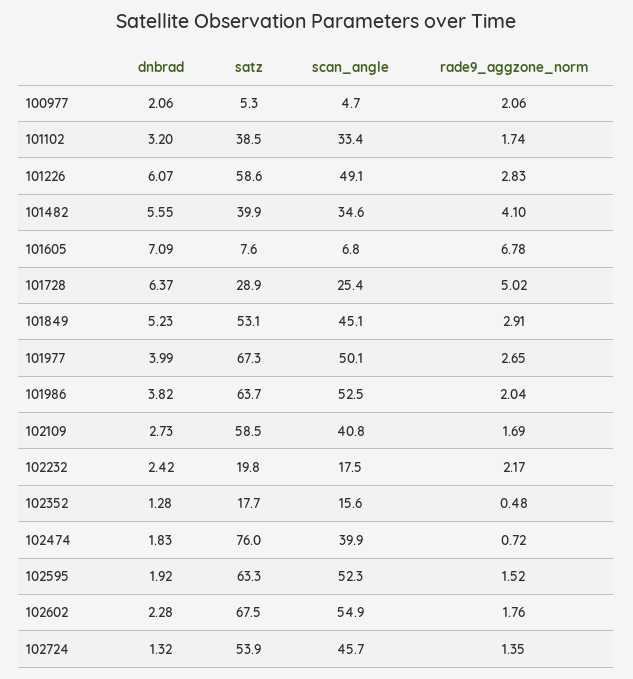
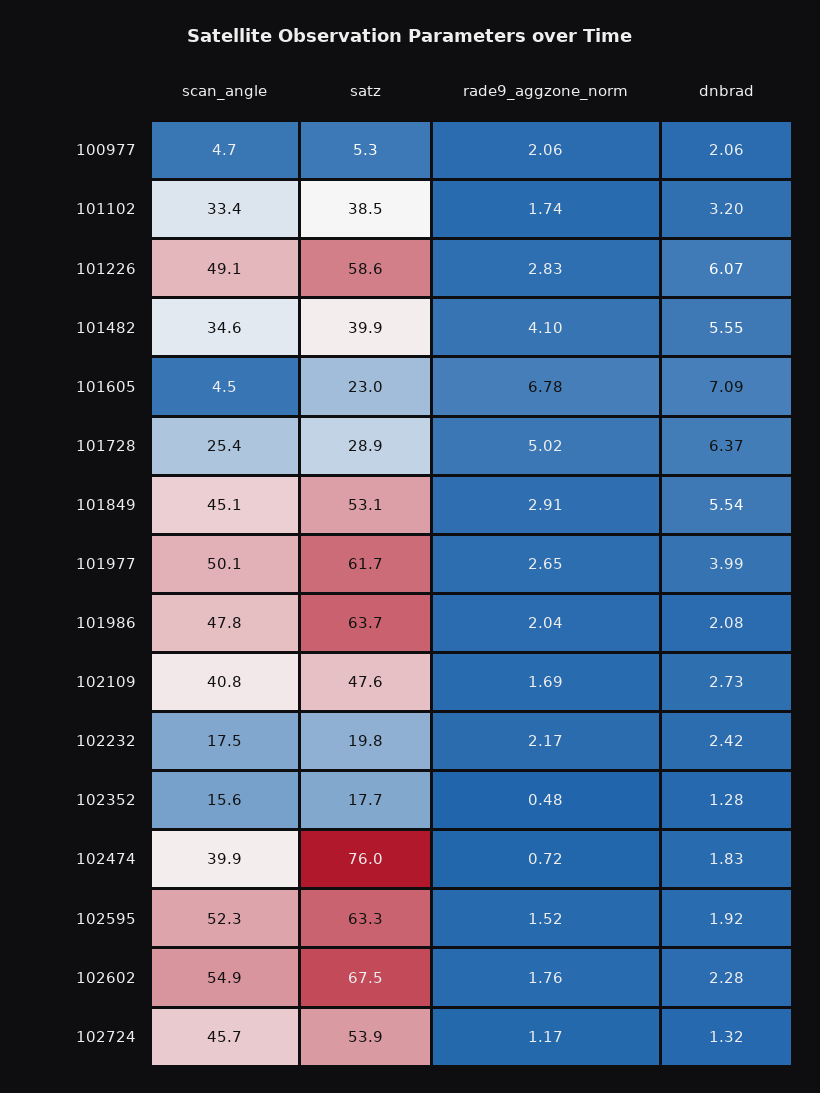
satz, 101605: 7.6 -> 23
scan_angle, 101605: 6.8 -> 4.5
dnbrad, 101849: 5.23 -> 5.54
satz, 101977: 67.3 -> 61.7
dnbrad, 101986: 3.82 -> 2.08
scan_angle, 101986: 52.5 -> 47.8
satz, 102109: 58.5 -> 47.6
rade9_aggzone_norm, 102724: 1.35 -> 1.17

